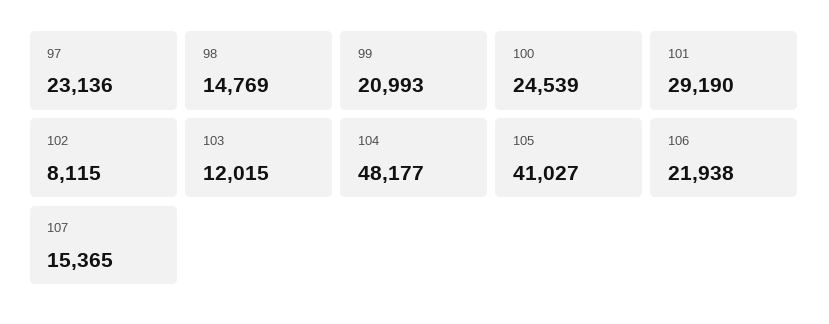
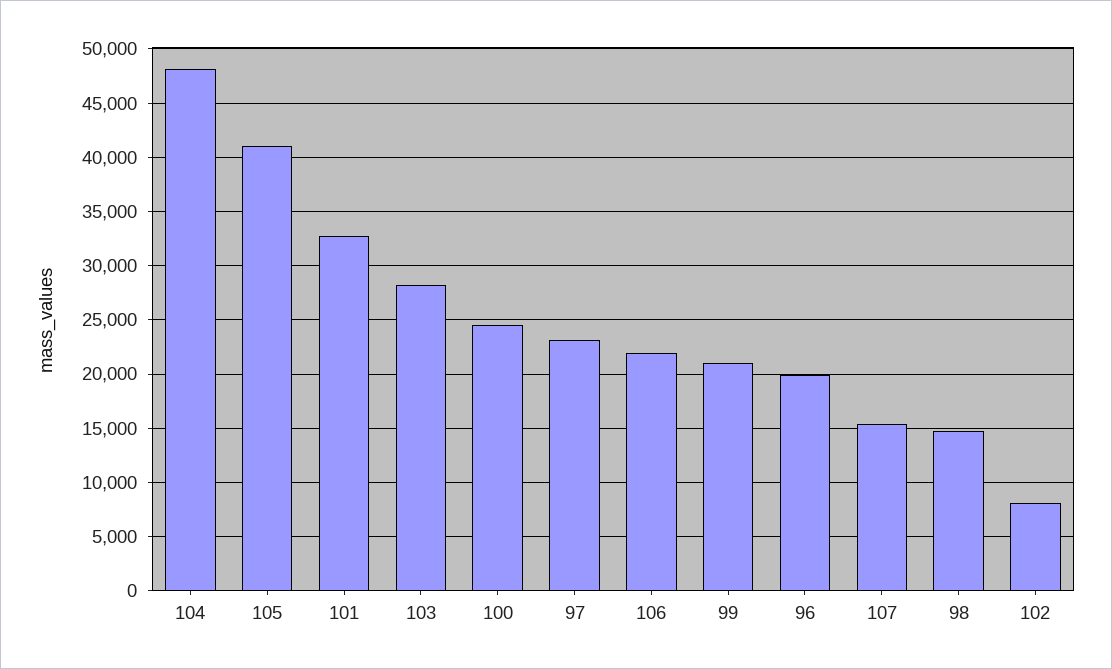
101: 29190 -> 33000
103: 12015 -> 28000
96: none -> 20000

